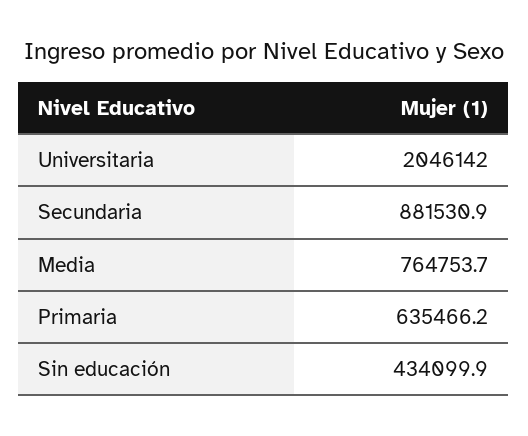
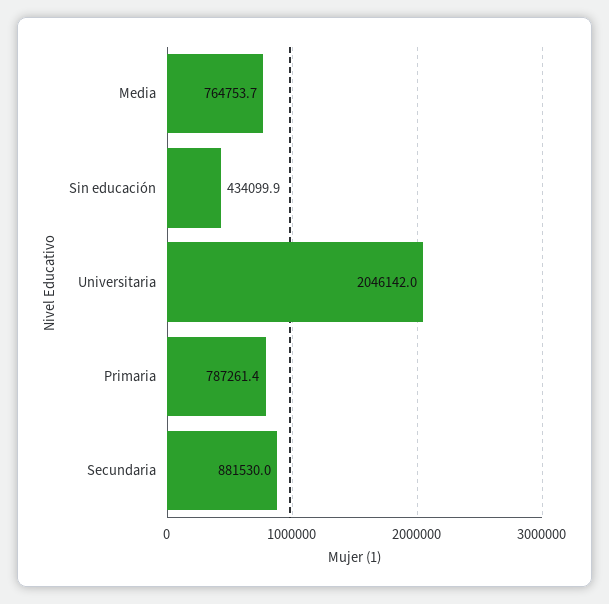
Secundaria: 881530.9 -> 881530
Primaria: 635466.2 -> 787261.4

